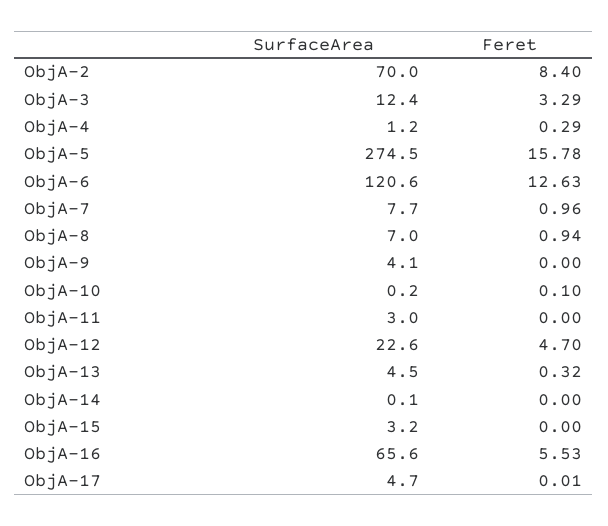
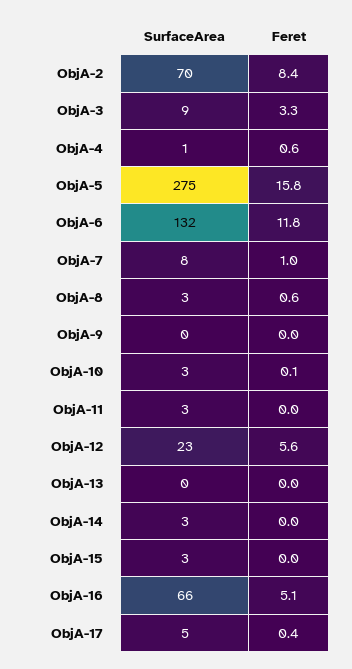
SurfaceArea, ObjA-3: 12.4 -> 9
Feret, ObjA-4: 0.29 -> 0.6
SurfaceArea, ObjA-6: 120.6 -> 132
Feret, ObjA-6: 12.63 -> 11.8
SurfaceArea, ObjA-8: 7 -> 3
Feret, ObjA-8: 0.94 -> 0.6
SurfaceArea, ObjA-9: 4.1 -> 0
SurfaceArea, ObjA-10: 0.2 -> 3
Feret, ObjA-12: 4.7 -> 5.6
SurfaceArea, ObjA-13: 4.5 -> 0
Feret, ObjA-13: 0.32 -> 0
SurfaceArea, ObjA-14: 0.1 -> 3
Feret, ObjA-16: 5.53 -> 5.1
Feret, ObjA-17: 0.01 -> 0.4

